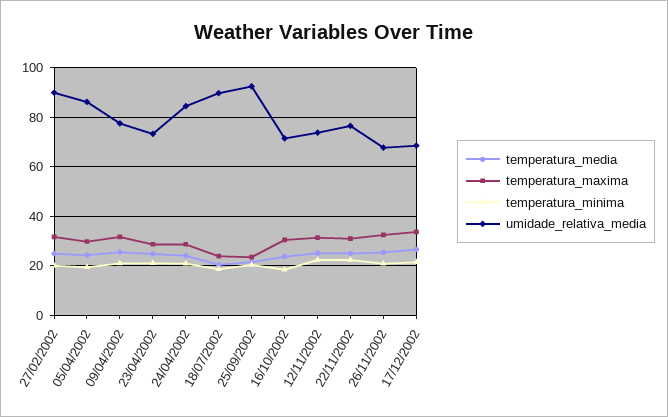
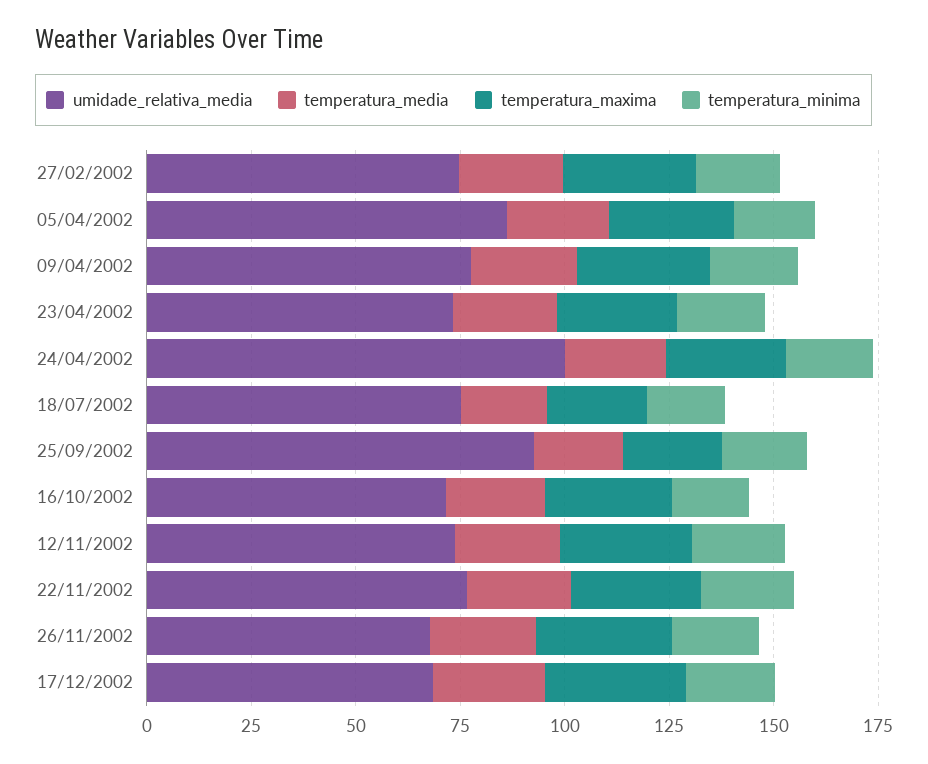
umidade_relativa_media, 27/02/2002: 90 -> 75
umidade_relativa_media, 24/04/2002: 85 -> 100
umidade_relativa_media, 18/07/2002: 90 -> 75

